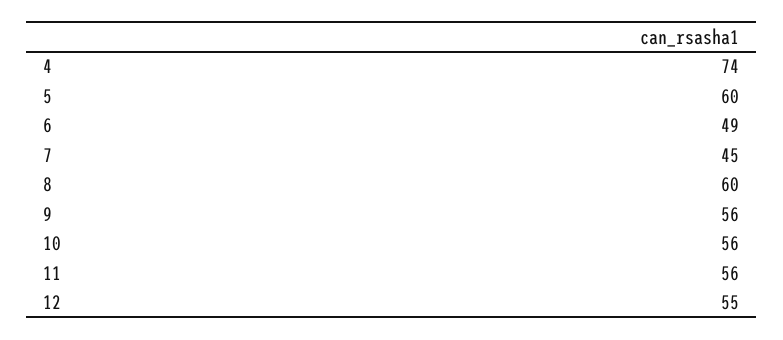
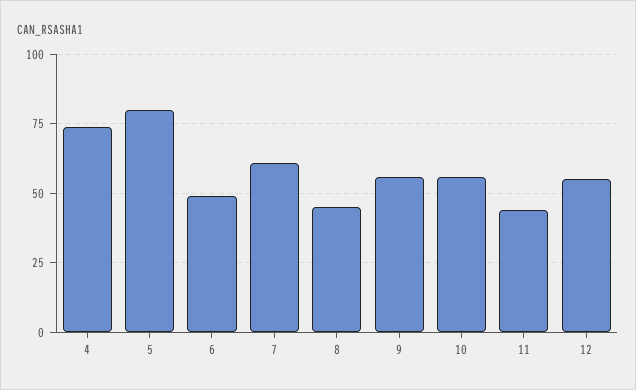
5: 60 -> 80
7: 45 -> 60
8: 60 -> 45
11: 56 -> 45

